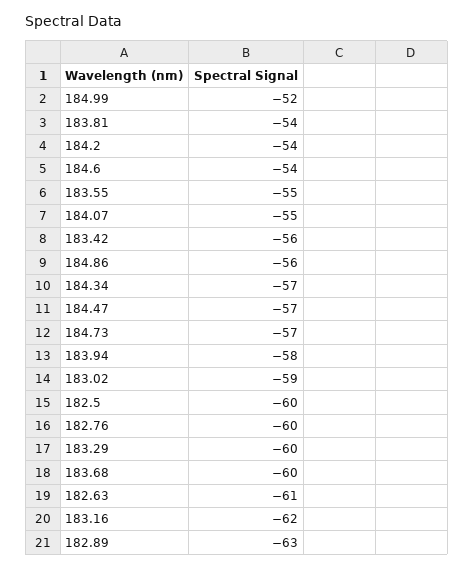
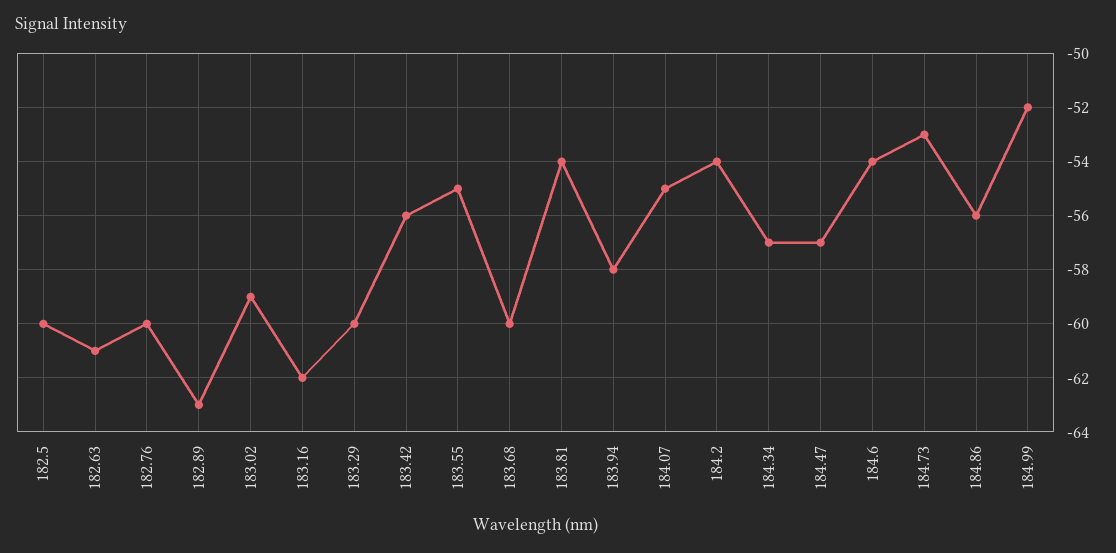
184.73: -57 -> -53

